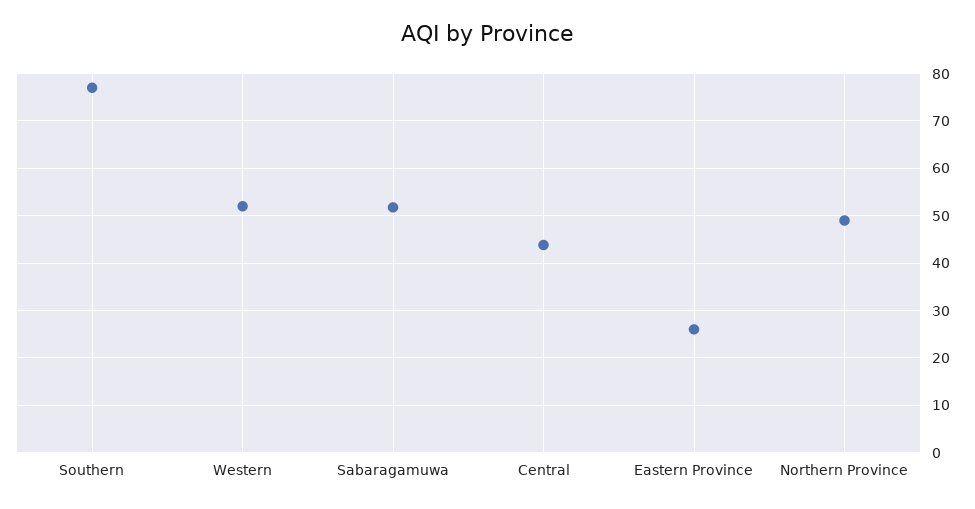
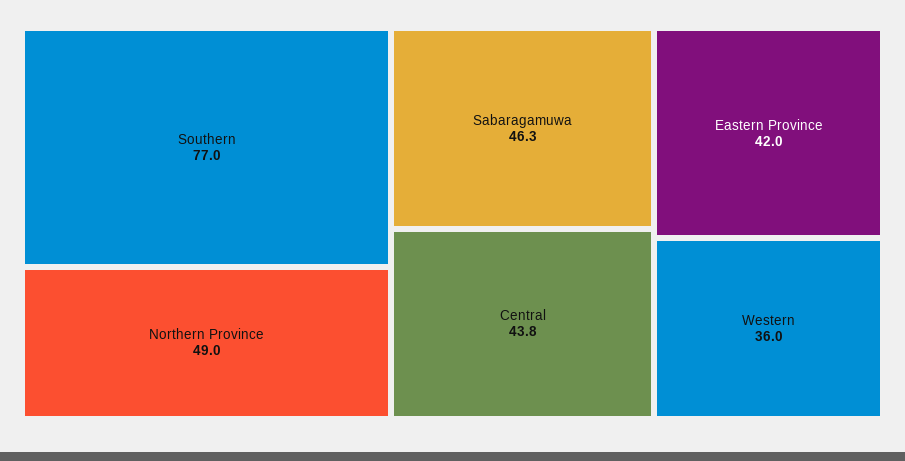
Western: 52 -> 36
Sabaragamuwa: 52 -> 46.3
Eastern Province: 26 -> 42

